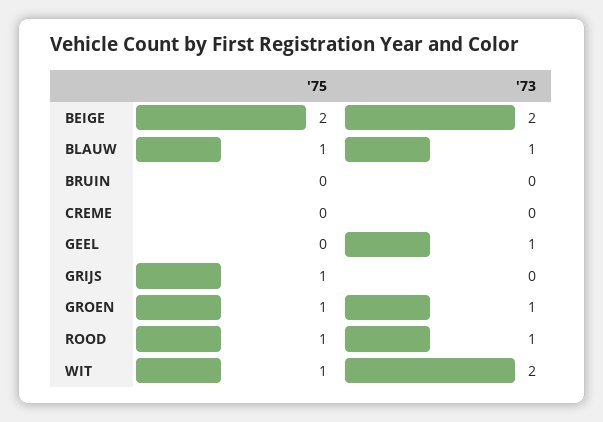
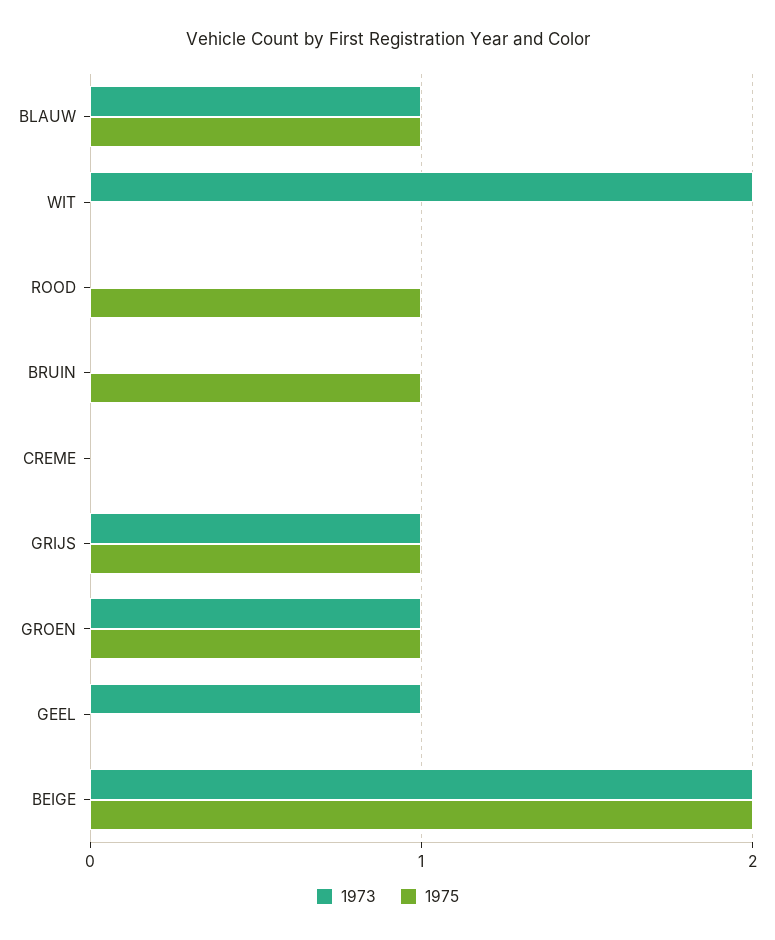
'75, BRUIN: 0 -> 1
'73, GRIJS: 0 -> 1
'73, ROOD: 1 -> 0
'75, WIT: 1 -> 0

